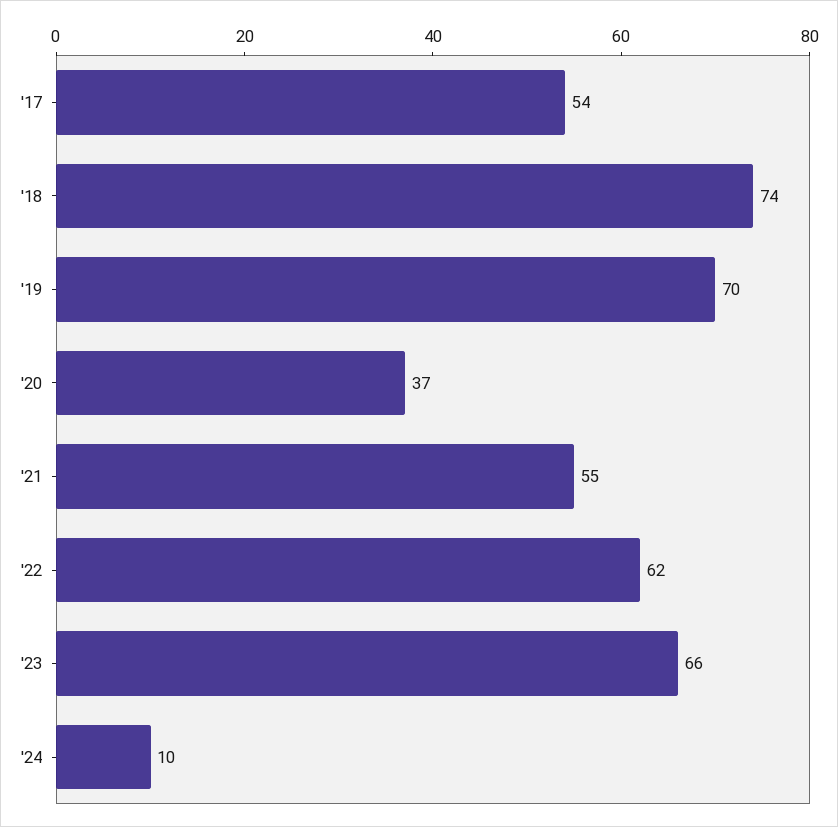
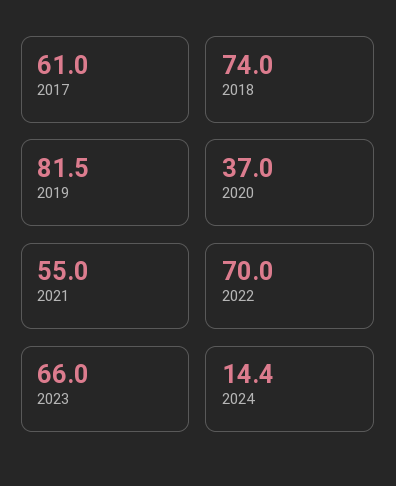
'17: 54 -> 61
'19: 70 -> 81.5
'22: 62 -> 70
'24: 10 -> 14.4

